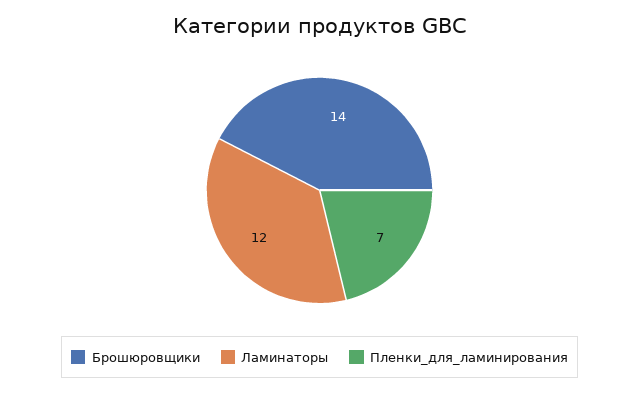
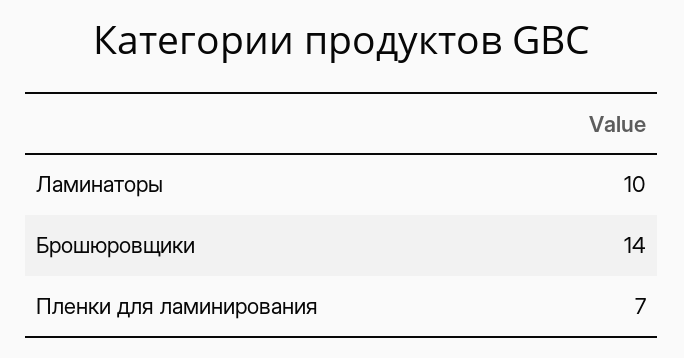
Ламинаторы: 12 -> 10

